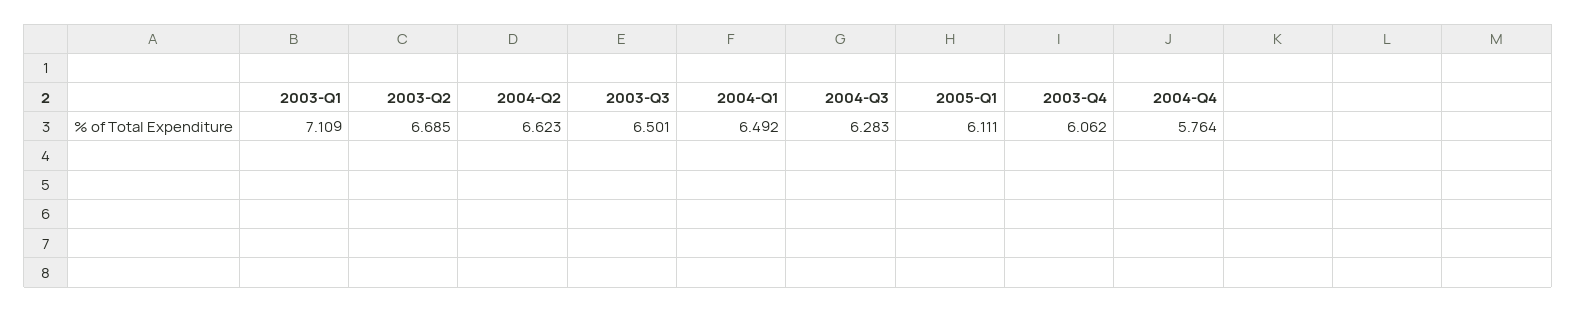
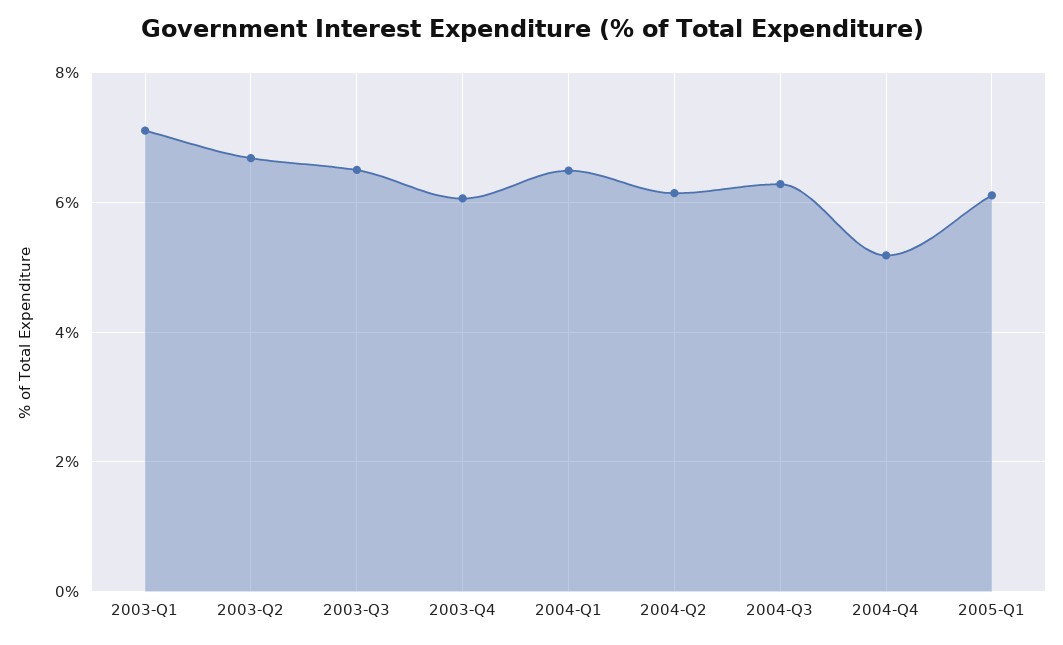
2004-Q2: 6.623 -> 6.2
2004-Q4: 5.764 -> 5.2

